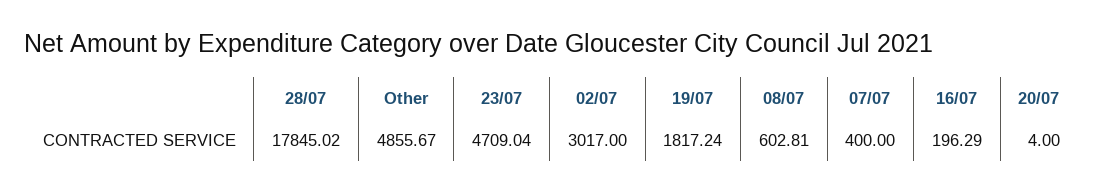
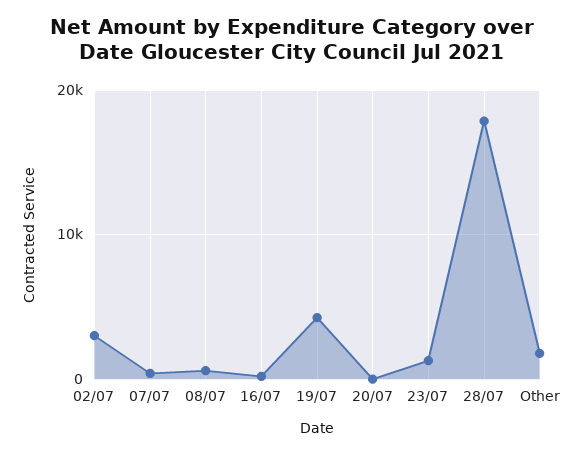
Other: 4855.67 -> 2000
23/07: 4709.04 -> 1000
19/07: 1817.24 -> 4000

